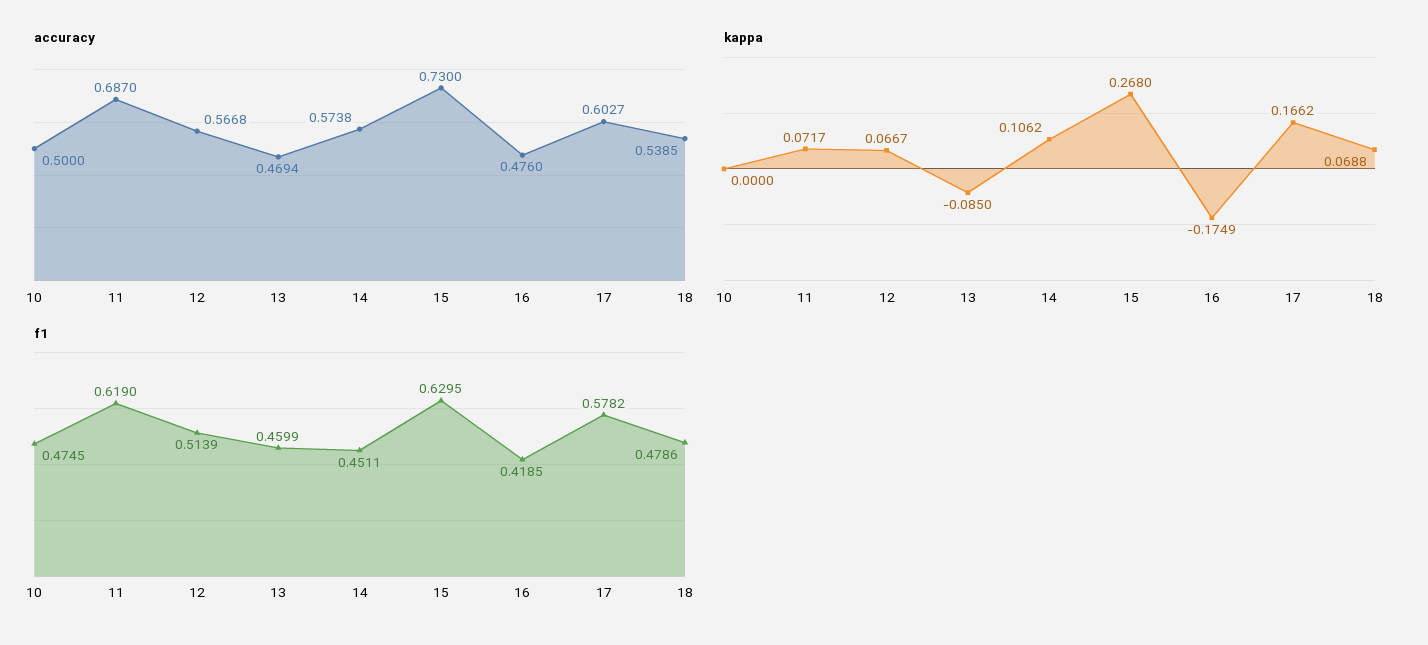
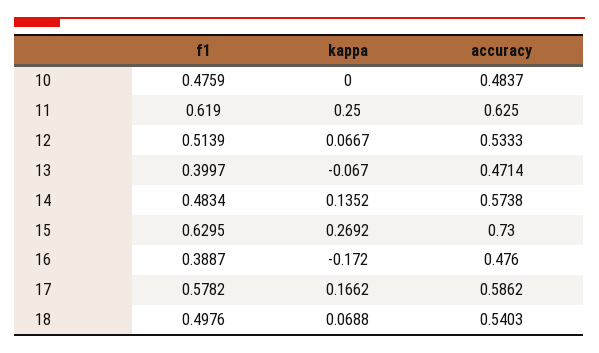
accuracy, 10: 0.5 -> 0.4837
accuracy, 11: 0.687 -> 0.625
accuracy, 12: 0.5668 -> 0.5333
accuracy, 13: 0.4694 -> 0.4714
accuracy, 17: 0.6027 -> 0.5862
accuracy, 18: 0.5385 -> 0.5403
kappa, 11: 0.0717 -> 0.25
kappa, 13: -0.085 -> -0.067
kappa, 14: 0.1062 -> 0.1352
kappa, 15: 0.268 -> 0.2692
kappa, 16: -0.1749 -> -0.172
f1, 10: 0.4745 -> 0.4759
f1, 13: 0.4599 -> 0.3997
f1, 14: 0.4511 -> 0.4834
f1, 16: 0.4185 -> 0.3887
f1, 18: 0.4786 -> 0.4976

